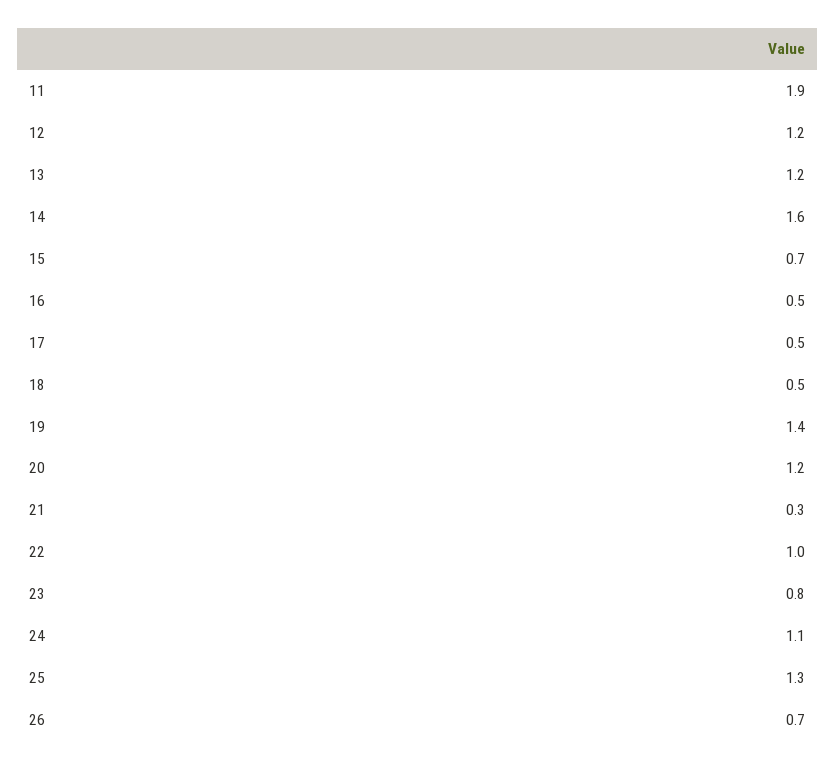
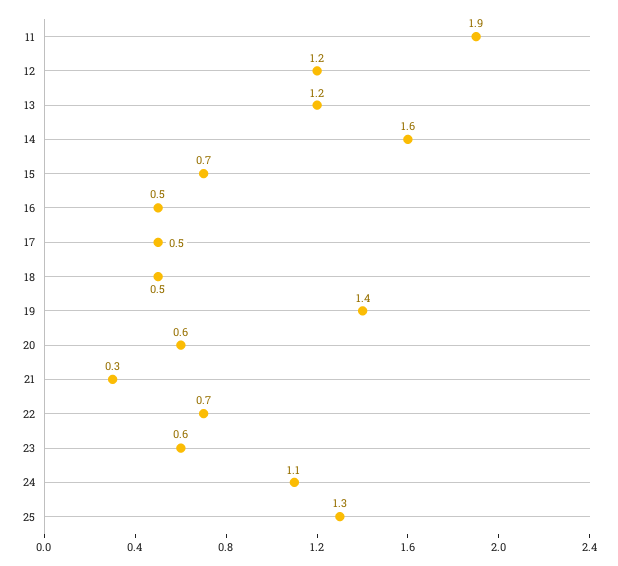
20: 1.2 -> 0.6
22: 1 -> 0.7
23: 0.8 -> 0.6
26: 0.7 -> none

